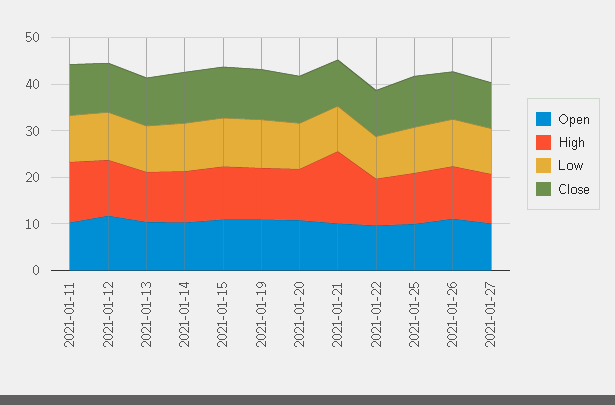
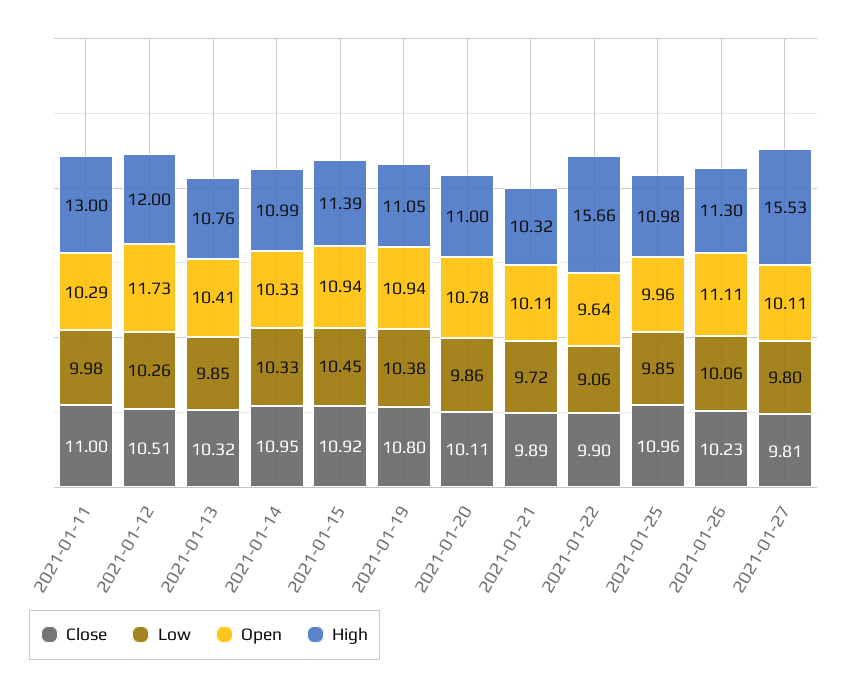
High, 2021-01-21: 16 -> 10.32
High, 2021-01-22: 10 -> 15.66
High, 2021-01-27: 10 -> 15.53

